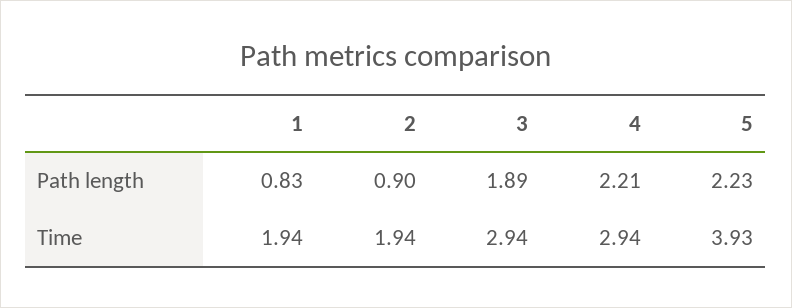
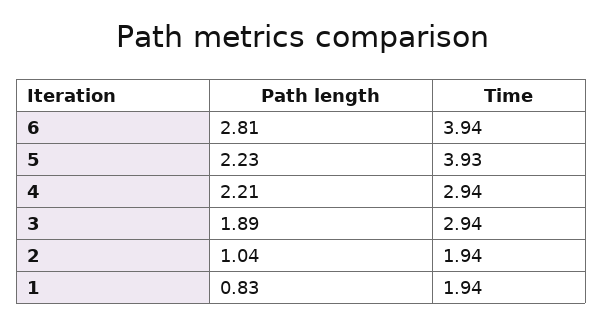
2, Path length: 0.9 -> 1.04
6, Path length: none -> 2.81
6, Time: none -> 3.94

